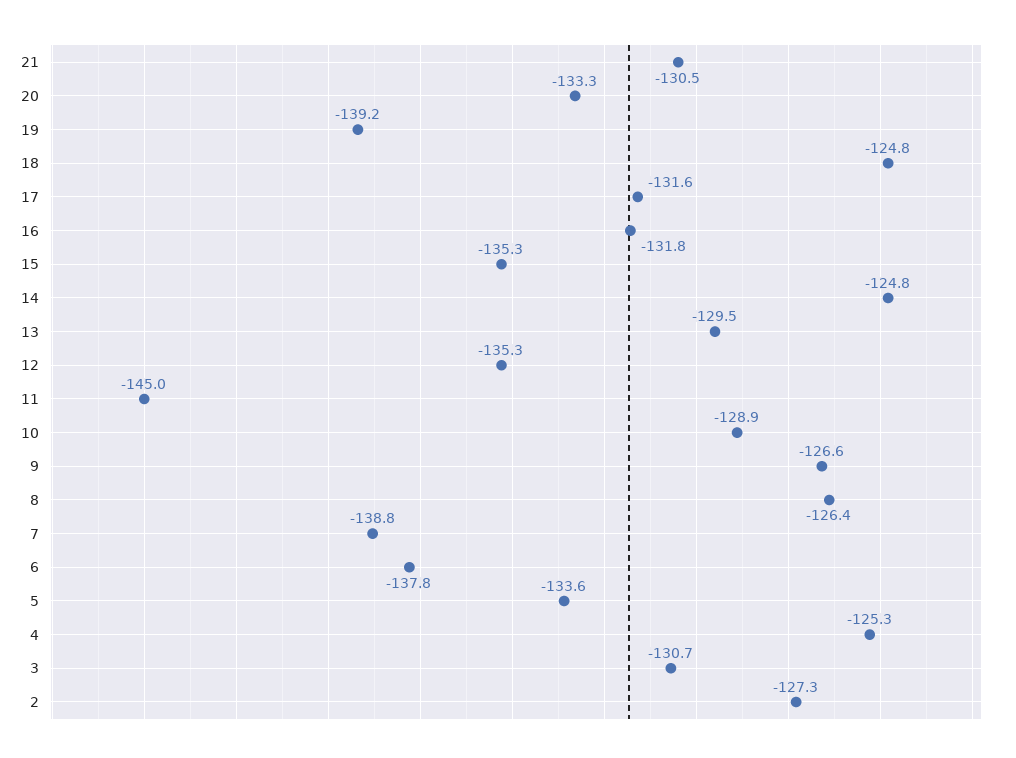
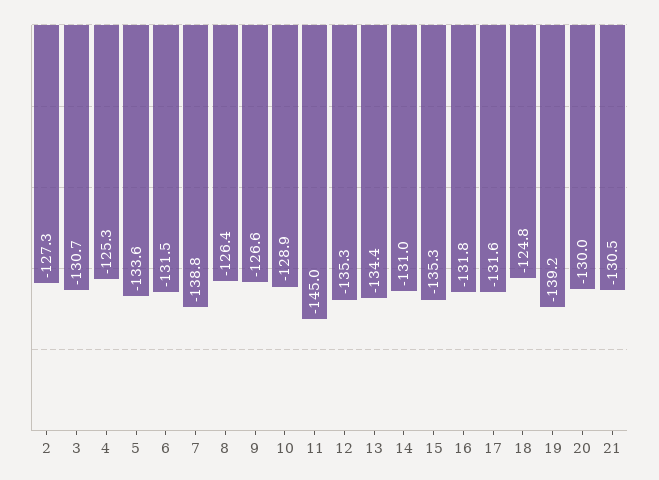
20: -133.3 -> -130
14: -124.8 -> -131
13: -129.5 -> -134.4
6: -137.8 -> -131.5

